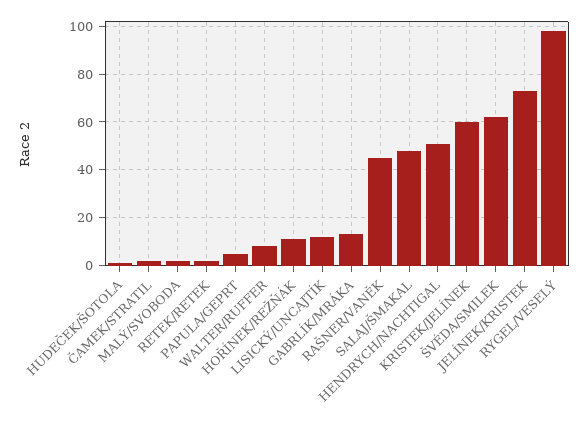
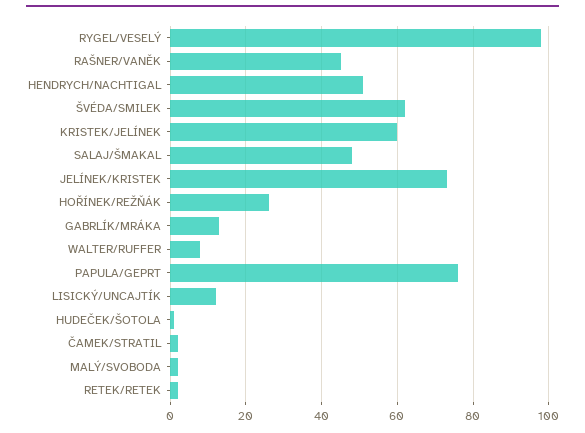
PAPULA/GEPRT: 5 -> 75
HOŘÍNEK/REŽŇÁK: 10 -> 25

